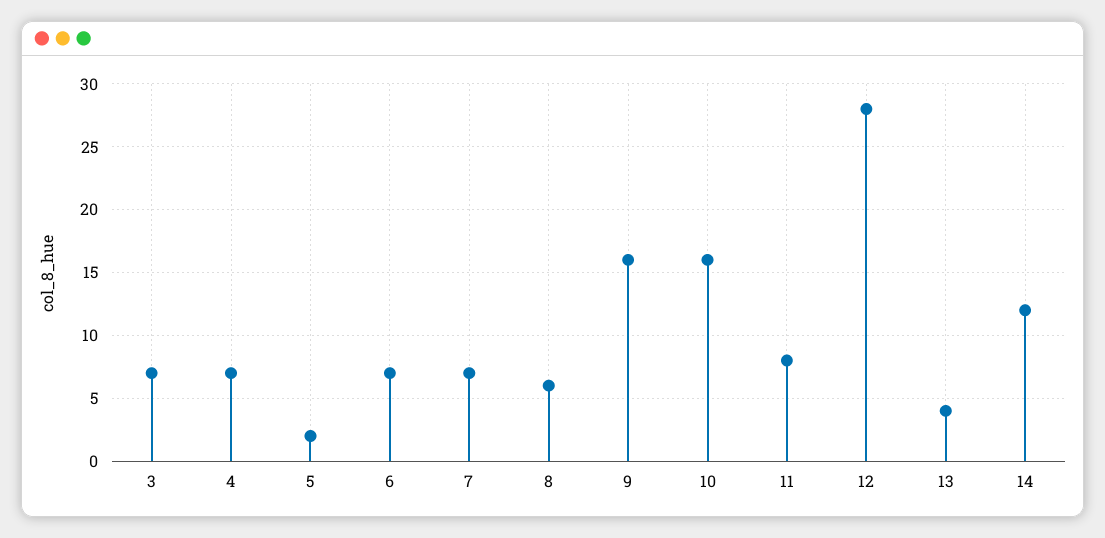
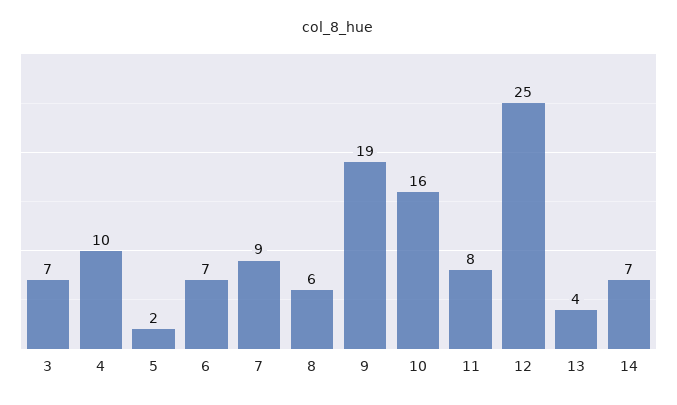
4: 7 -> 10
7: 7 -> 9
9: 16 -> 19
12: 28 -> 25
14: 12 -> 7

